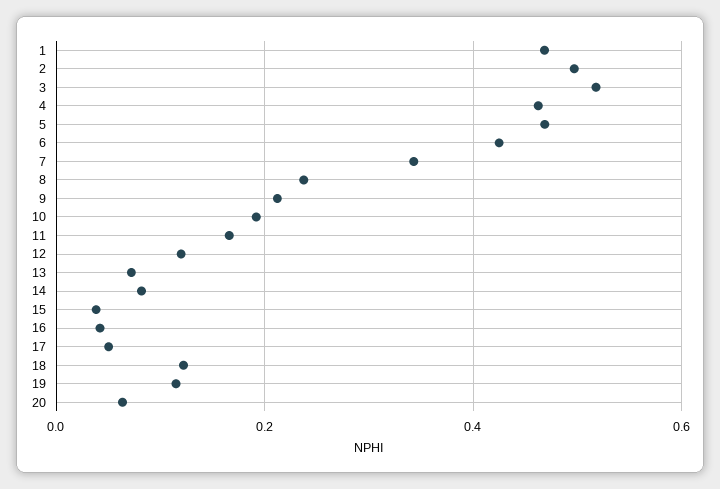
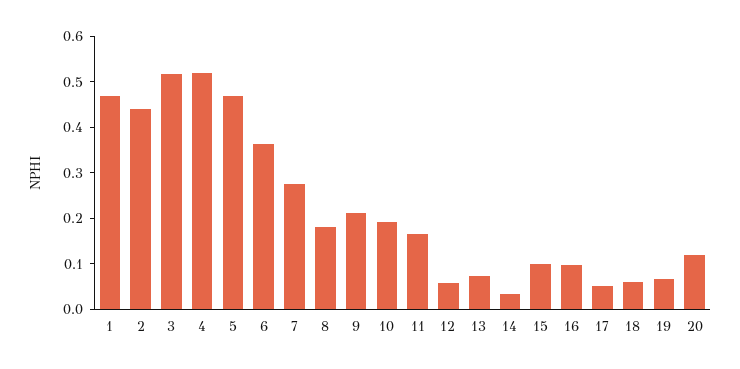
2: 0.5 -> 0.44
4: 0.46 -> 0.52
6: 0.42 -> 0.36
7: 0.34 -> 0.28
8: 0.24 -> 0.18
12: 0.12 -> 0.06
14: 0.08 -> 0.04
15: 0.04 -> 0.1
16: 0.04 -> 0.1
18: 0.12 -> 0.06
19: 0.12 -> 0.06
20: 0.06 -> 0.12

